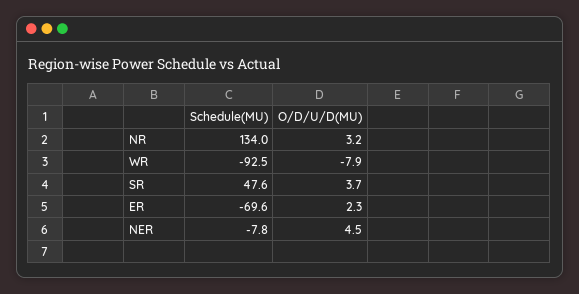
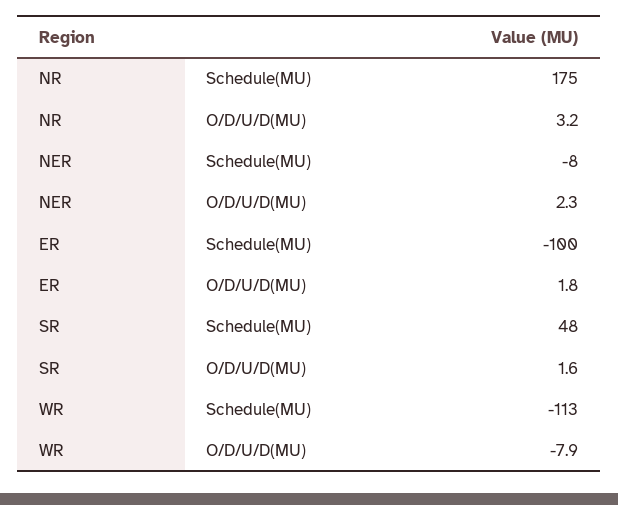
Schedule(MU), NR: 134 -> 175
Schedule(MU), WR: -92.5 -> -113
O/D/U/D(MU), SR: 3.7 -> 1.6
Schedule(MU), ER: -69.6 -> -100
O/D/U/D(MU), ER: 2.3 -> 1.8
O/D/U/D(MU), NER: 4.5 -> 2.3

